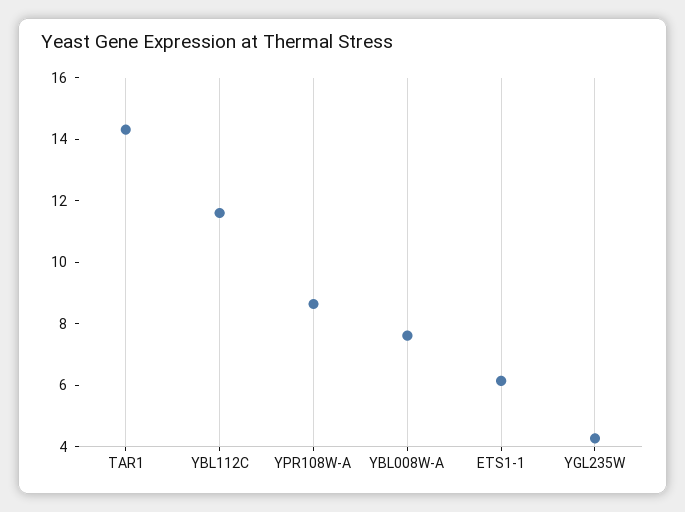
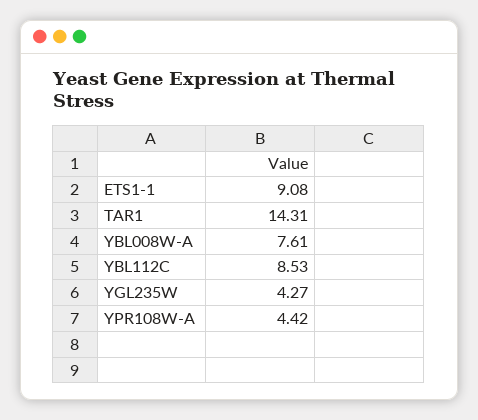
YBL112C: 11.5 -> 8.53
YPR108W-A: 8.5 -> 4.42
ETS1-1: 6 -> 9.08

